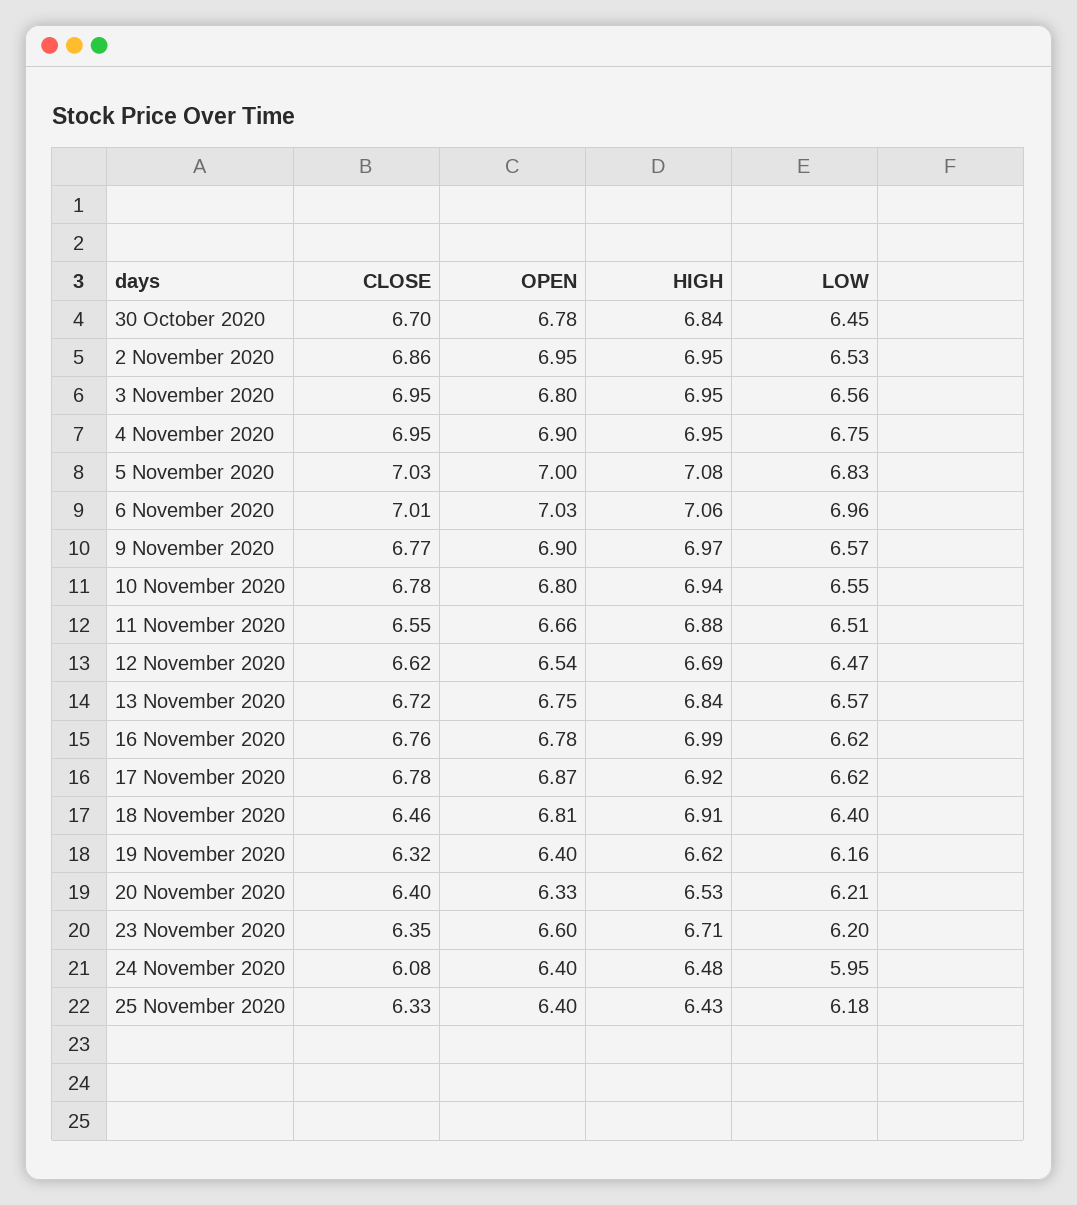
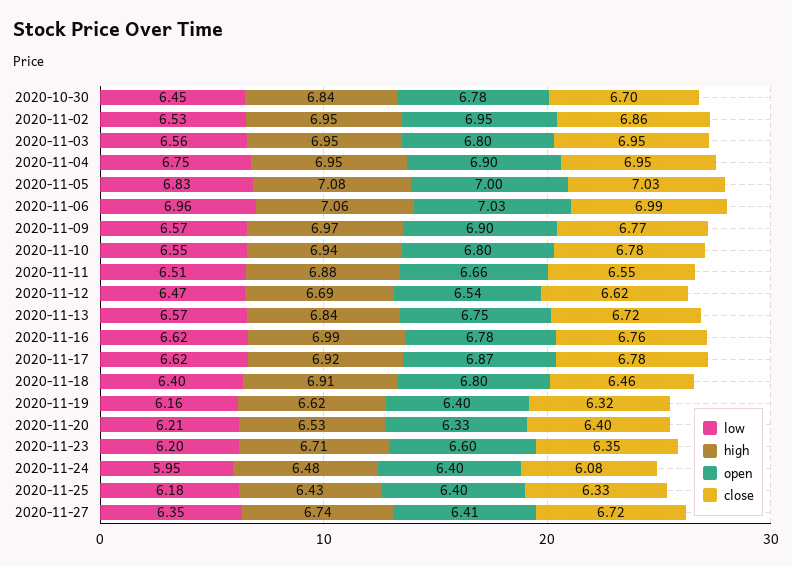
CLOSE, 6 November 2020: 7.01 -> 6.99
OPEN, 18 November 2020: 6.81 -> 6.8
LOW, 2020-11-27: none -> 6.35
HIGH, 2020-11-27: none -> 6.74
OPEN, 2020-11-27: none -> 6.41
CLOSE, 2020-11-27: none -> 6.72

